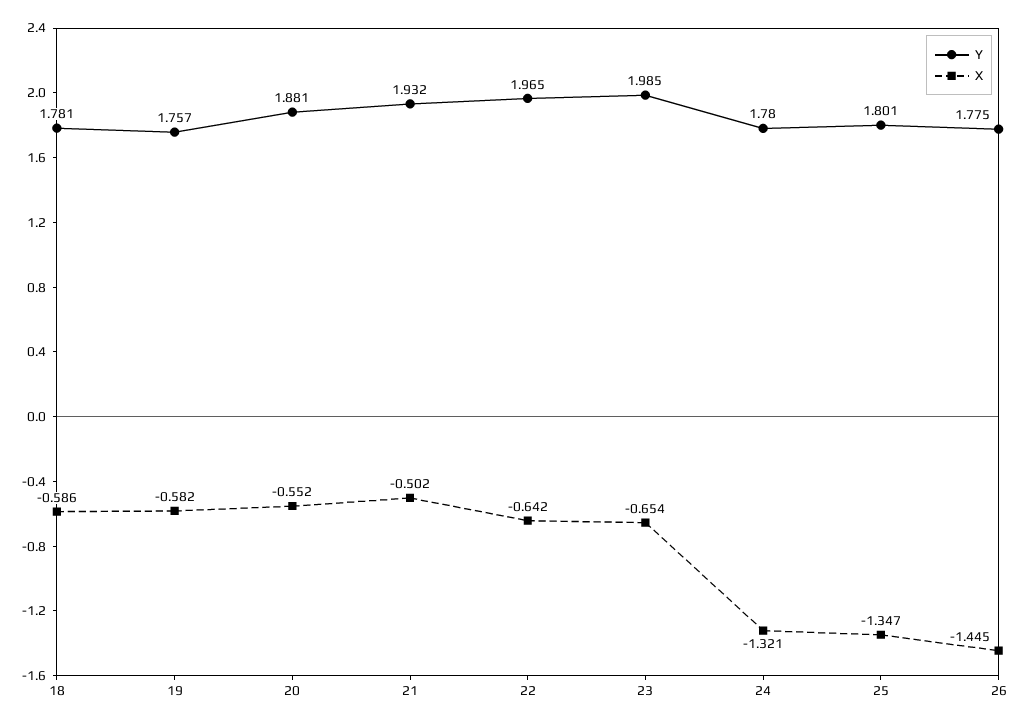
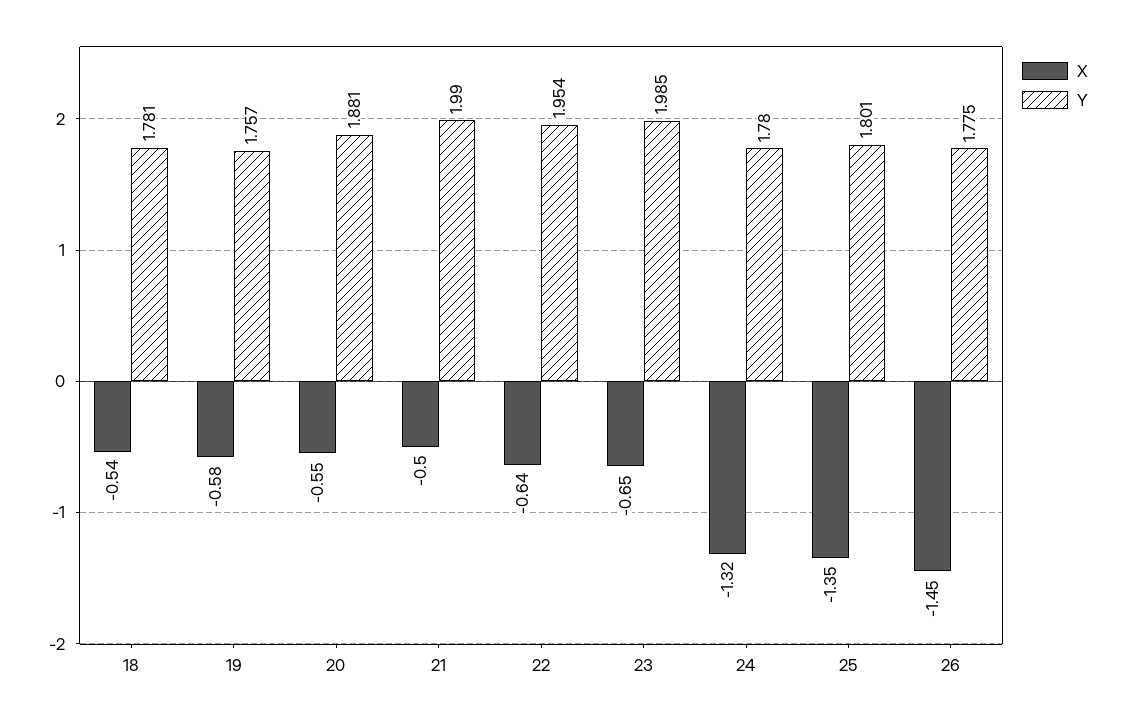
X, 18: -0.586 -> -0.54
Y, 21: 1.932 -> 1.99
Y, 22: 1.965 -> 1.954

